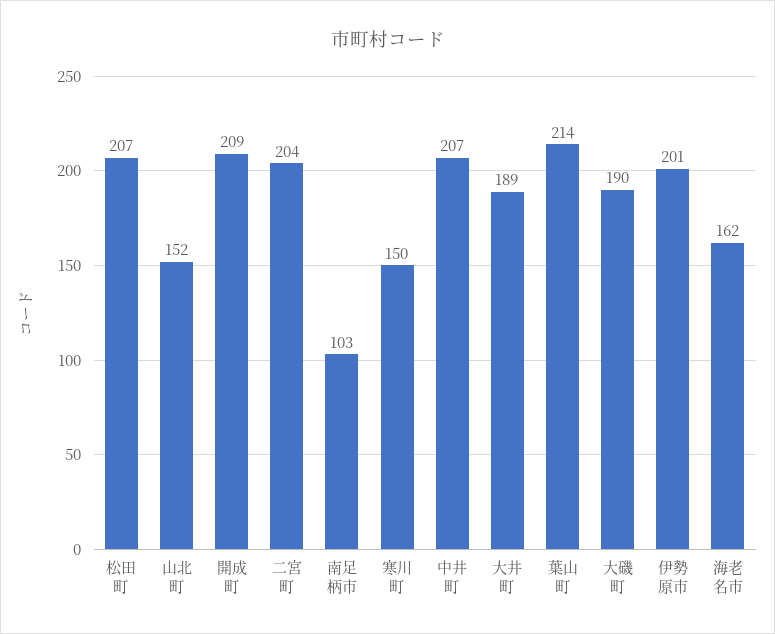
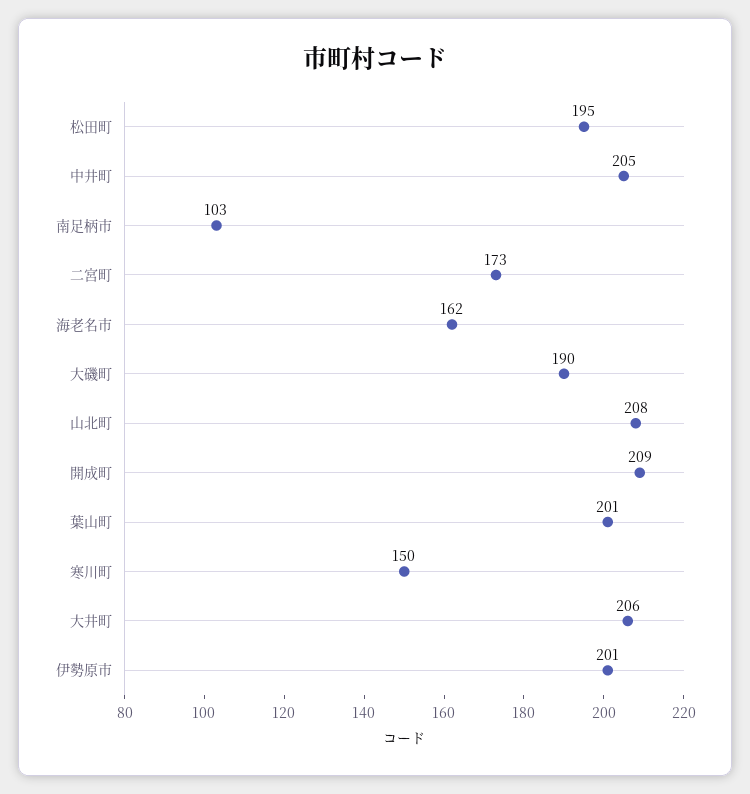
松田町: 207 -> 195
山北町: 152 -> 208
二宮町: 204 -> 173
中井町: 207 -> 205
大井町: 189 -> 206
葉山町: 214 -> 201

